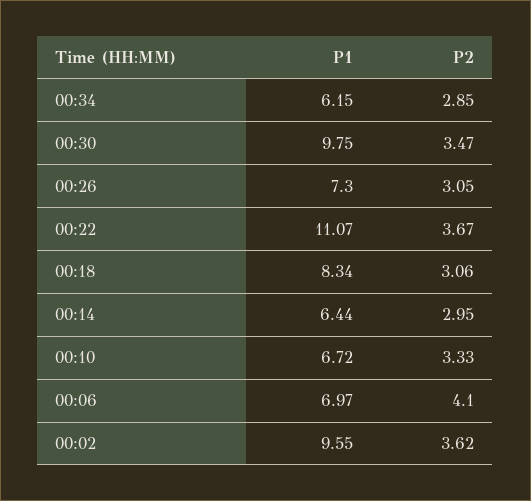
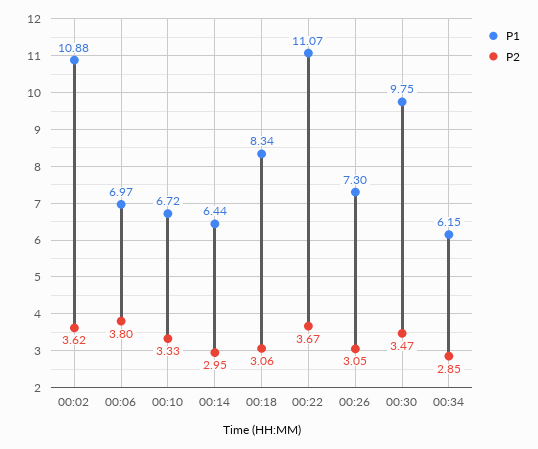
P2, 00:06: 4.1 -> 3.8
P1, 00:02: 9.55 -> 10.88

